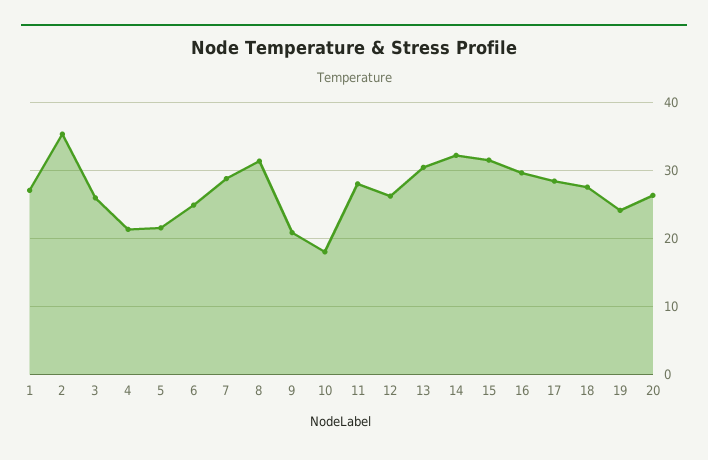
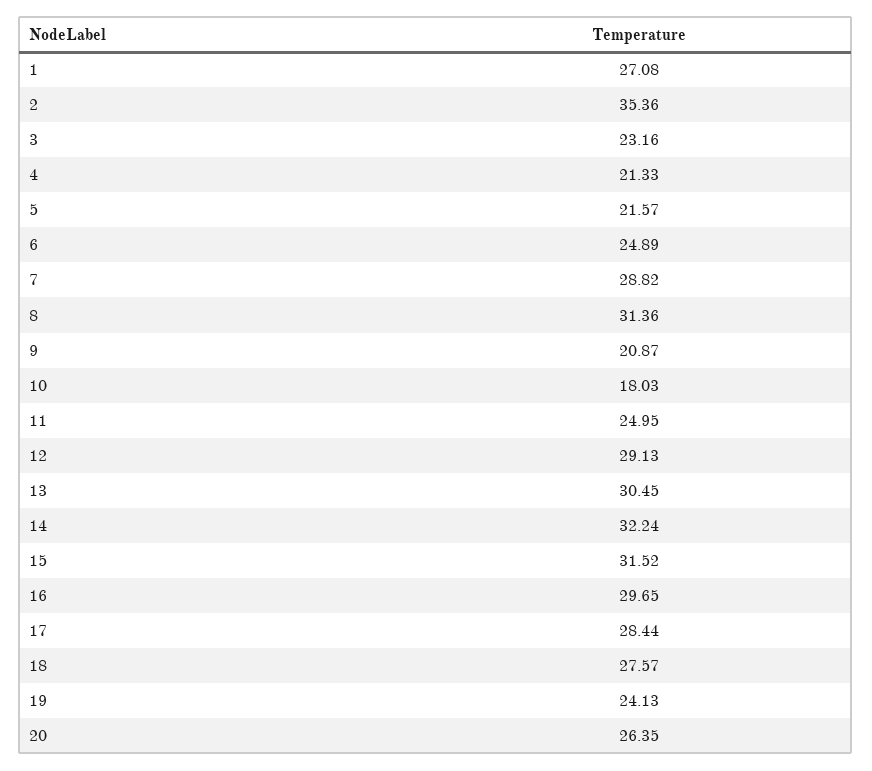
3: 26 -> 23.16
11: 28 -> 24.95
12: 26 -> 29.13

